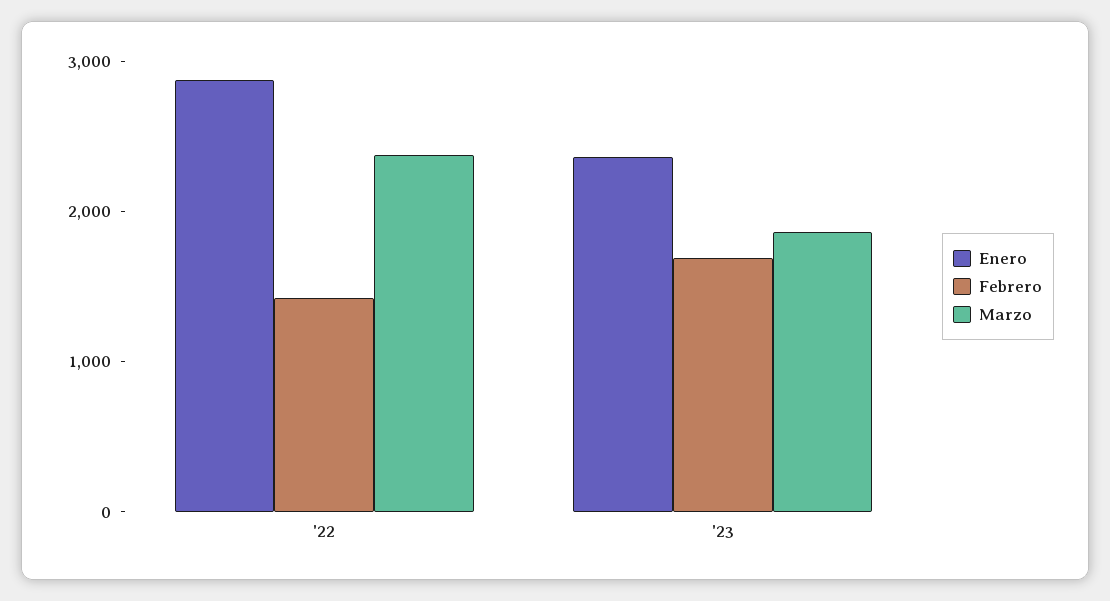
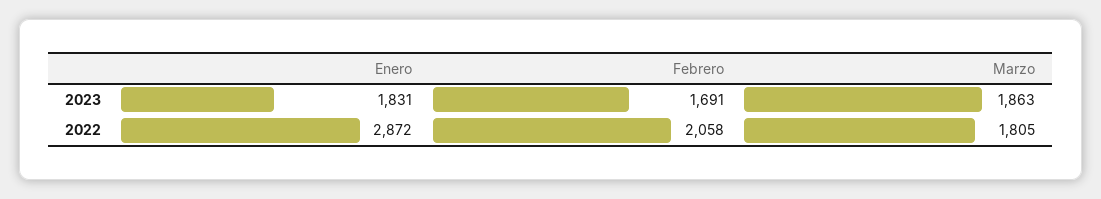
Febrero, '22: 1400 -> 2058
Marzo, '22: 2400 -> 1805
Enero, '23: 2400 -> 1831

